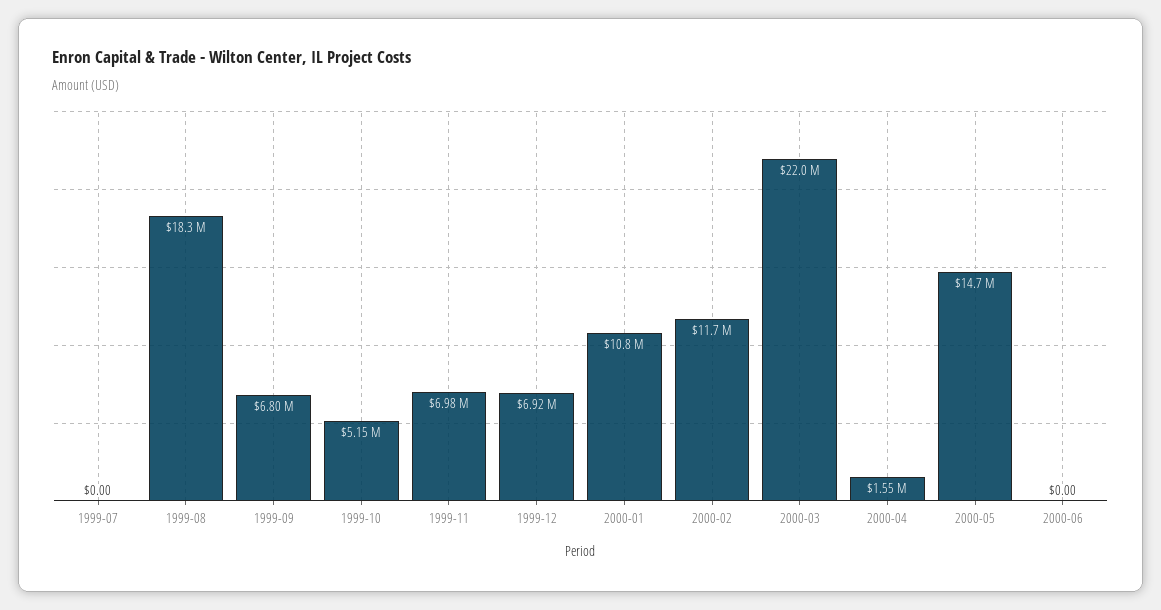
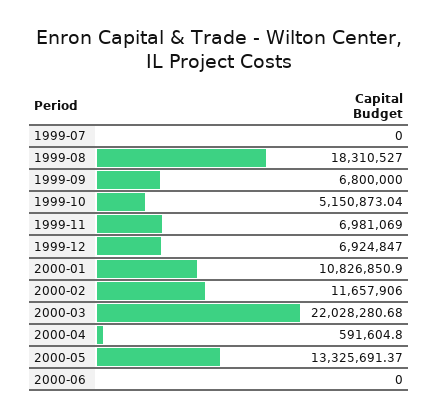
2000-04: 1550000 -> 591604.8
2000-05: 14700000 -> 13325691.37

